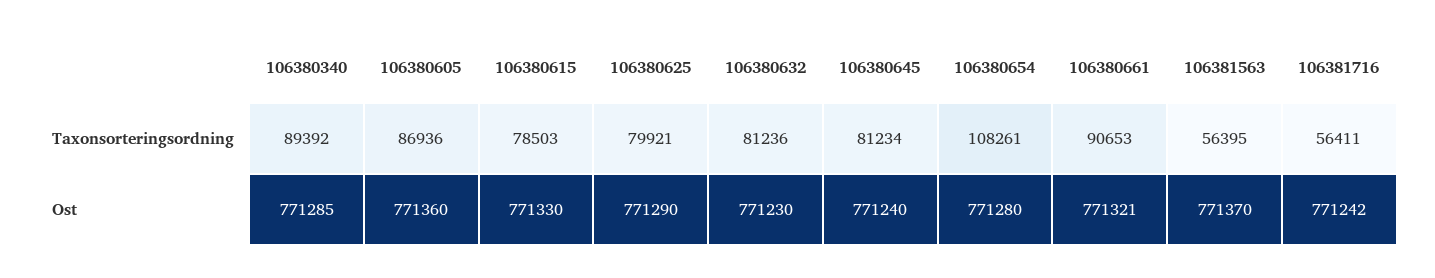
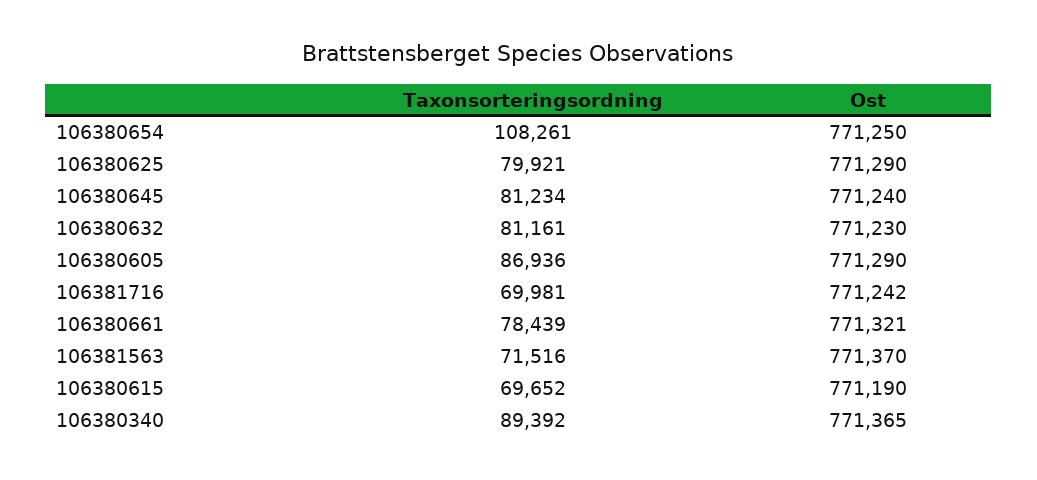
106380615, Taxonsorteringsordning: 78503 -> 69652
106380632, Taxonsorteringsordning: 81236 -> 81161
106380661, Taxonsorteringsordning: 90653 -> 78439
106381563, Taxonsorteringsordning: 56395 -> 71516
106381716, Taxonsorteringsordning: 56411 -> 69981
106380340, Ost: 771285 -> 771365
106380605, Ost: 771360 -> 771290
106380615, Ost: 771330 -> 771190
106380654, Ost: 771280 -> 771250

